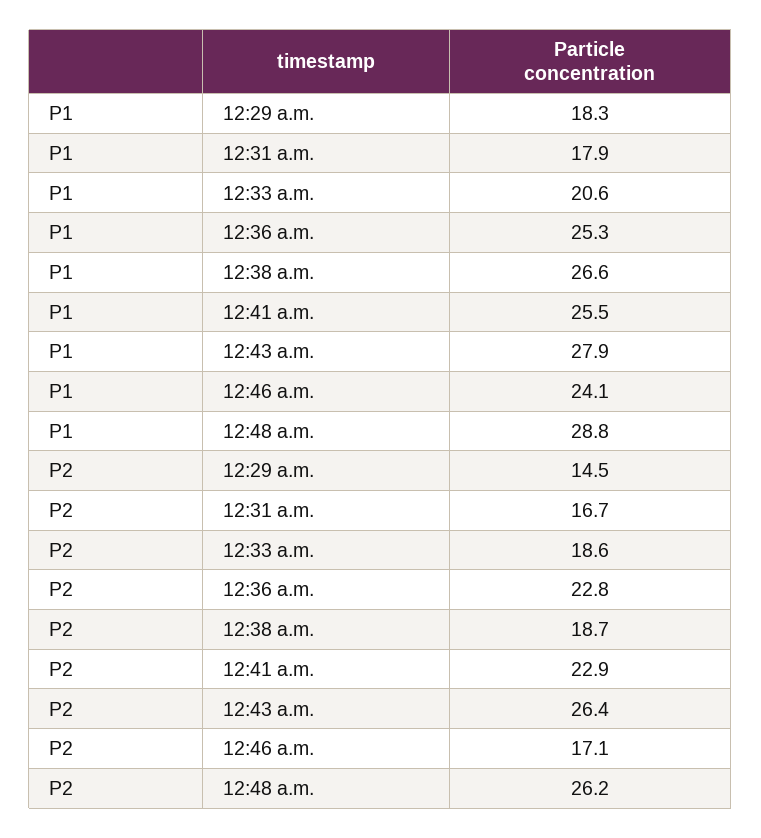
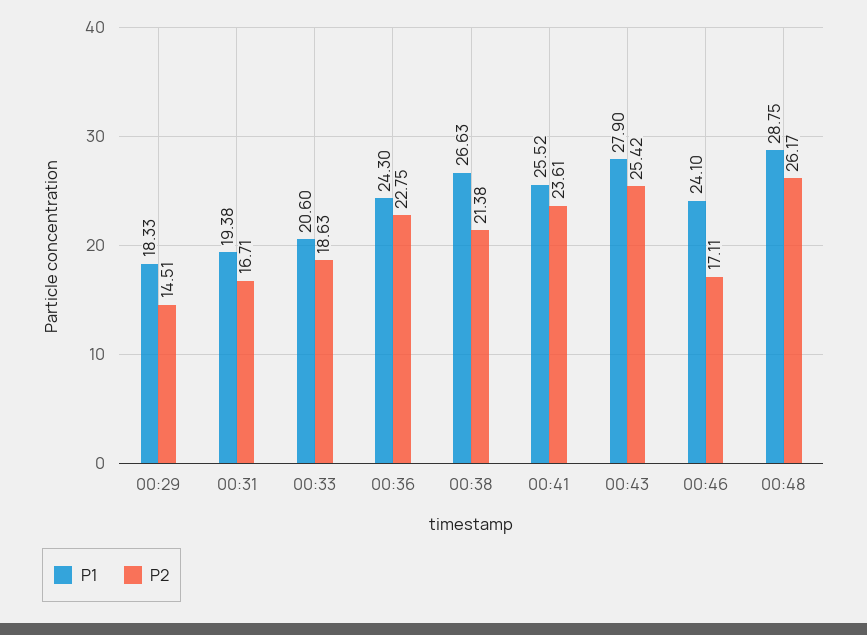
P1, 12:31 a.m.: 17.9 -> 19.38
P1, 12:36 a.m.: 25.3 -> 24.3
P2, 12:38 a.m.: 18.7 -> 21.38
P2, 12:41 a.m.: 22.9 -> 23.61
P2, 12:43 a.m.: 26.4 -> 25.42

